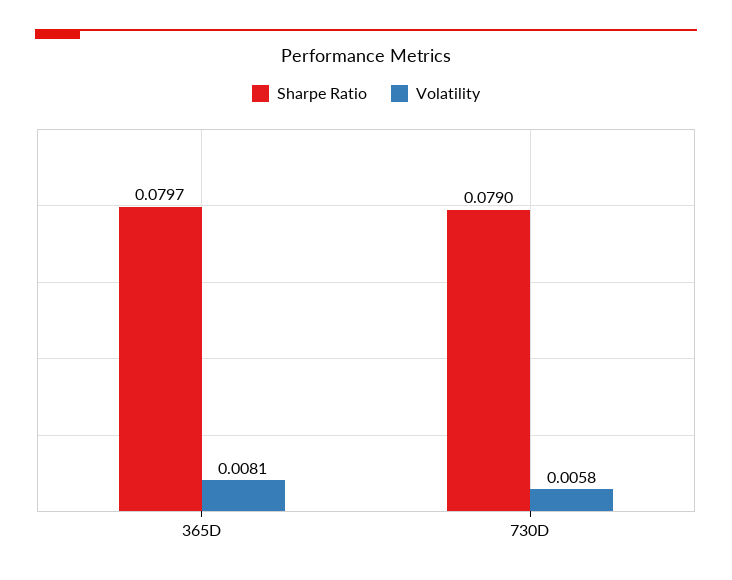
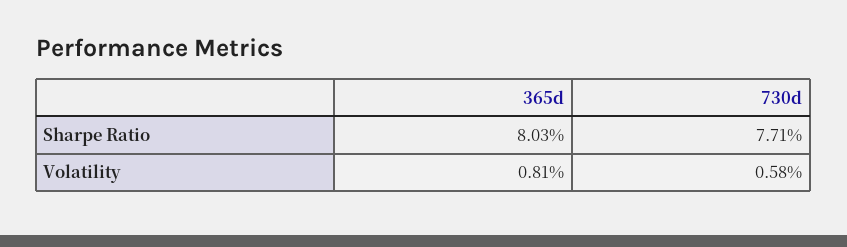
Sharpe Ratio, 365D: 0.0797 -> 0.0803
Sharpe Ratio, 730D: 0.079 -> 0.0771

